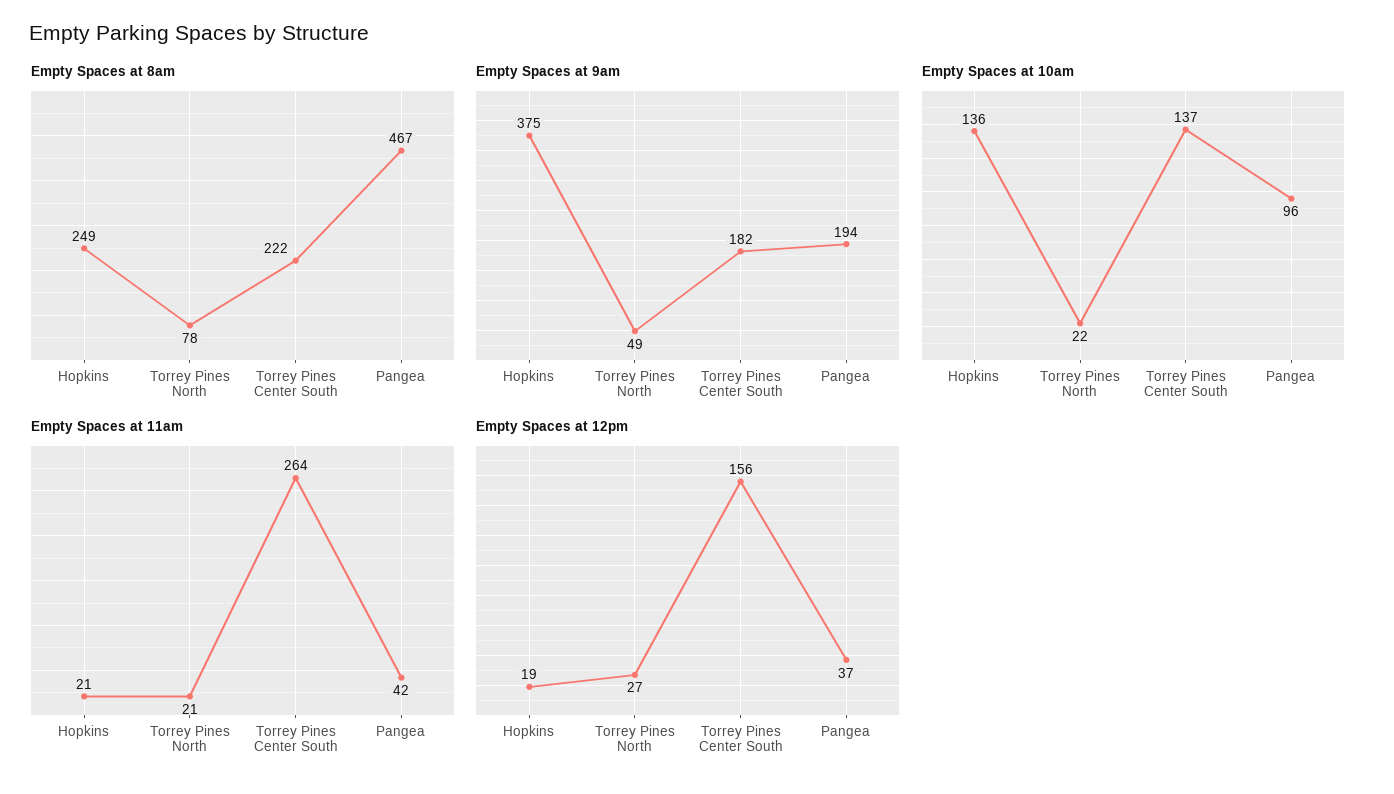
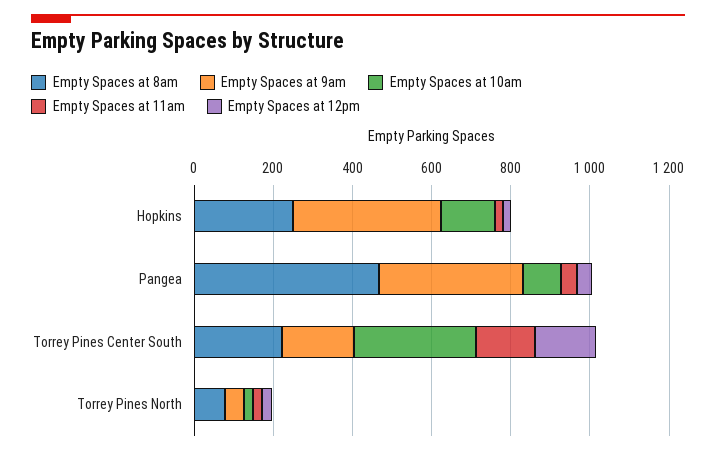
Empty Spaces at 9am, Pangea: 194 -> 350
Empty Spaces at 10am, Torrey Pines Center South: 137 -> 300
Empty Spaces at 11am, Torrey Pines Center South: 264 -> 150

